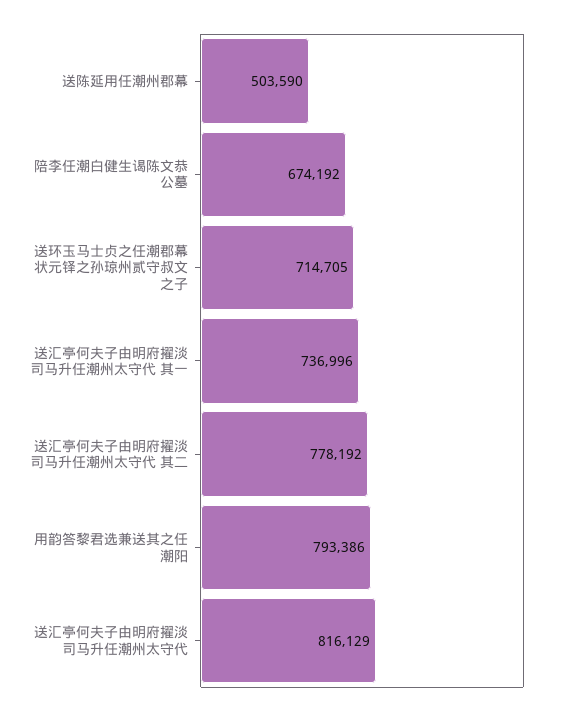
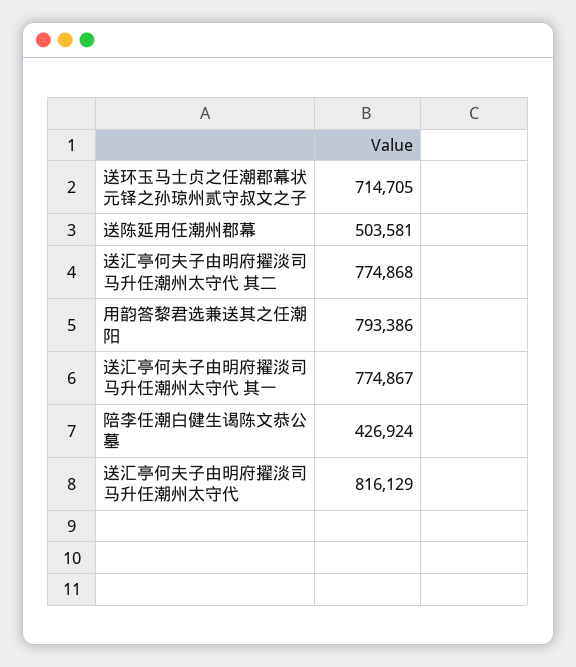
送陈延用任潮州郡幕: 503590 -> 503581
陪李任潮白健生谒陈文恭公墓: 674192 -> 426924
送汇亭何夫子由明府擢淡司马升任潮州太守代 其一: 736996 -> 774867
送汇亭何夫子由明府擢淡司马升任潮州太守代 其二: 778192 -> 774868

